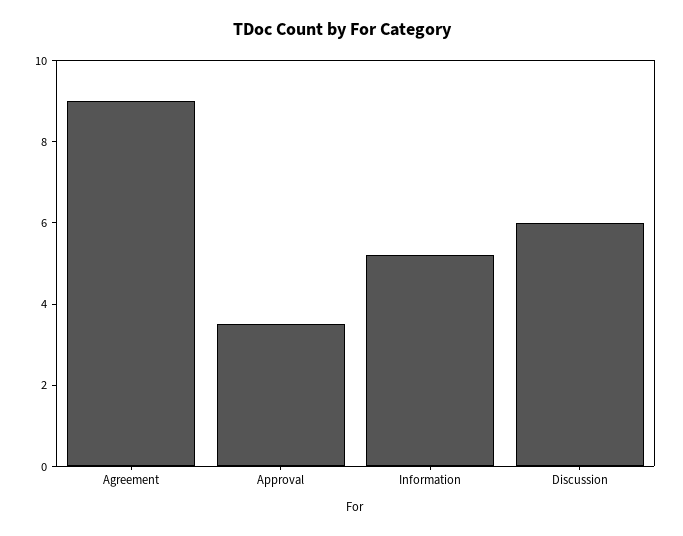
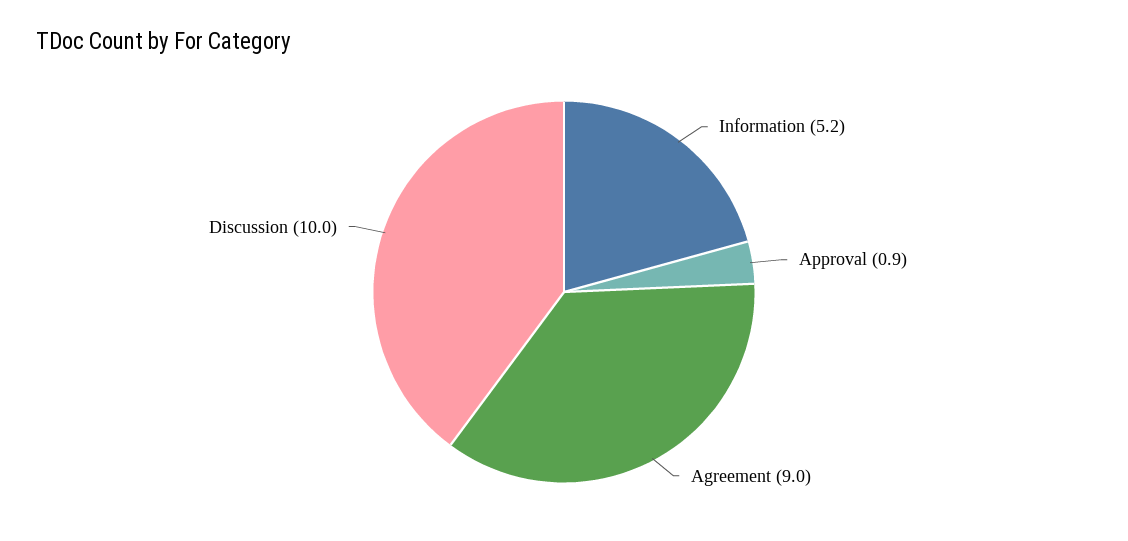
Approval: 3.5 -> 0.9
Discussion: 6 -> 10

